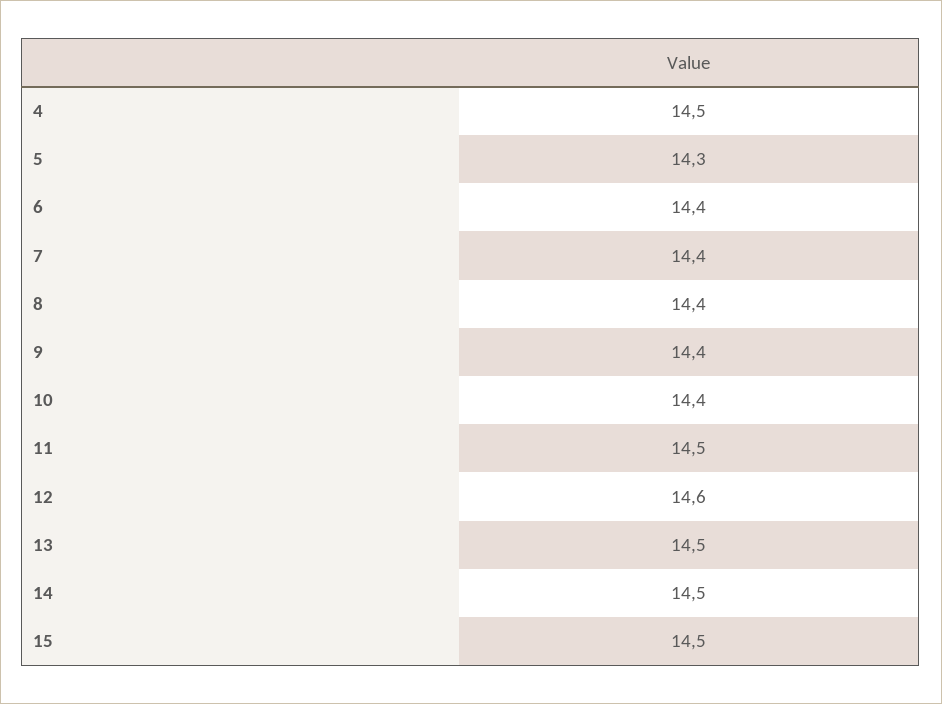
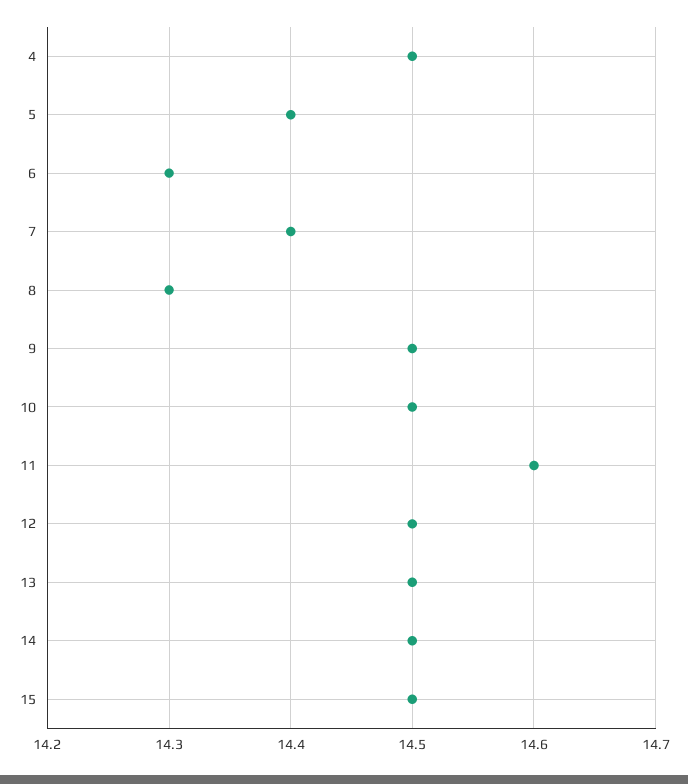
5: 14.3 -> 14.4
6: 14.4 -> 14.3
8: 14.4 -> 14.3
9: 14.4 -> 14.5
10: 14.4 -> 14.5
11: 14.5 -> 14.6
12: 14.6 -> 14.5

